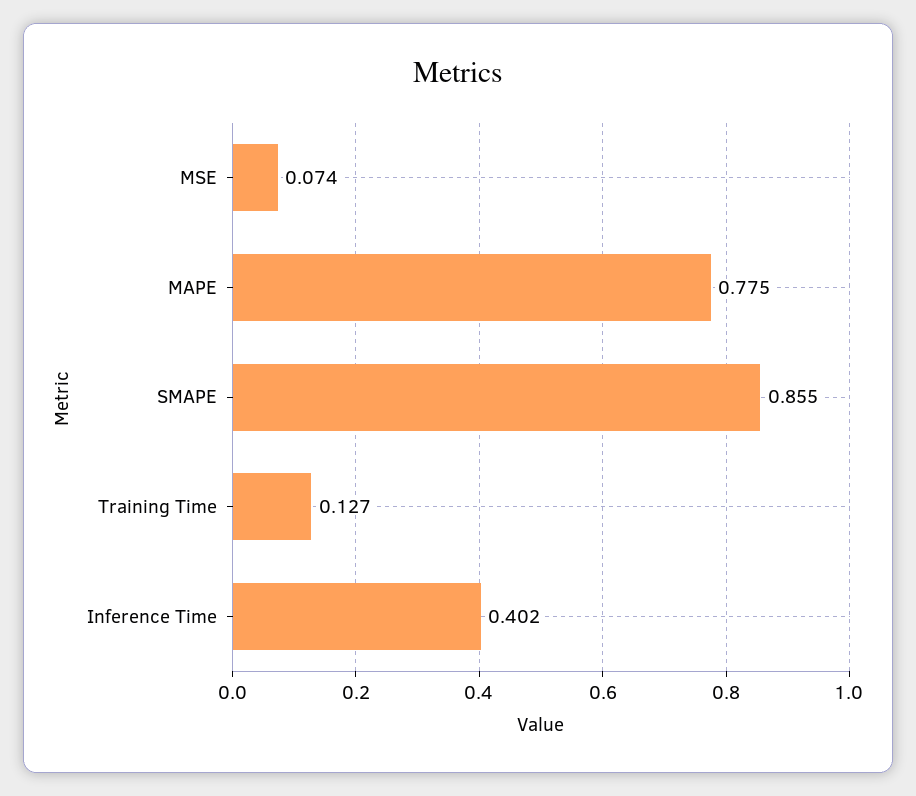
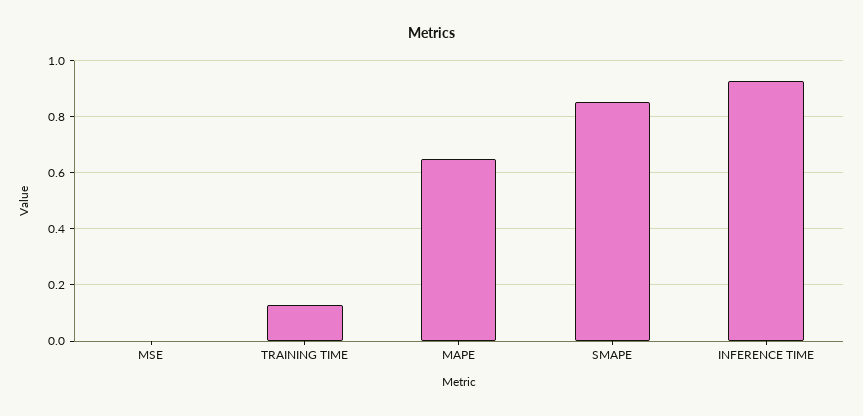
MSE: 0.074 -> 0
MAPE: 0.775 -> 0.65
Inference Time: 0.402 -> 0.925

